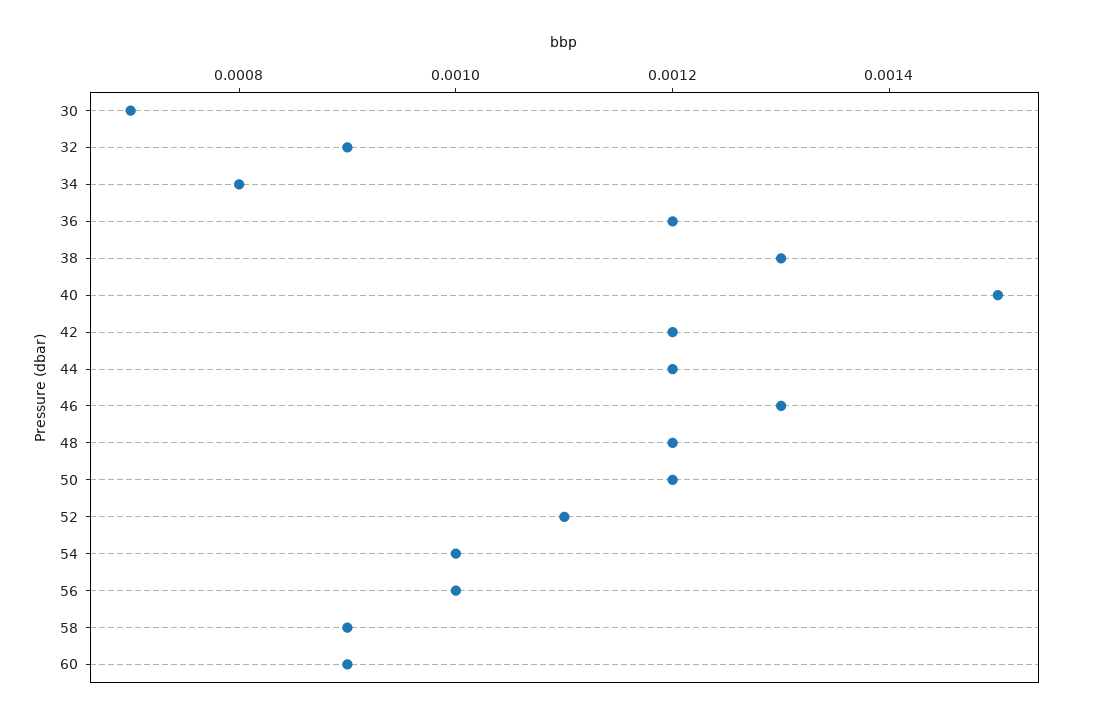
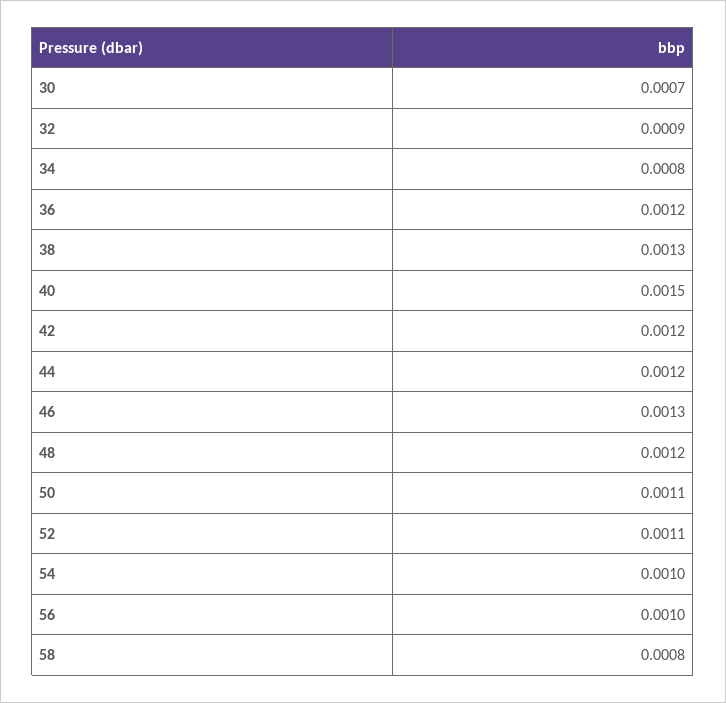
50: 0.0012 -> 0.0011
58: 0.0009 -> 0.0008
60: 0.0009 -> none

